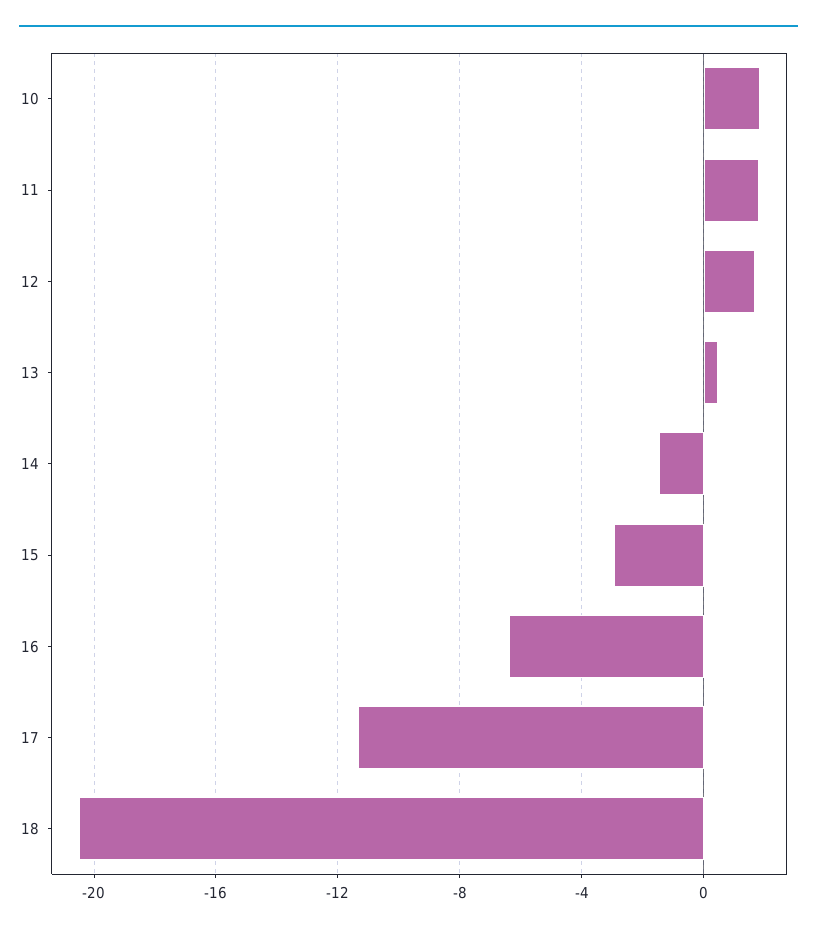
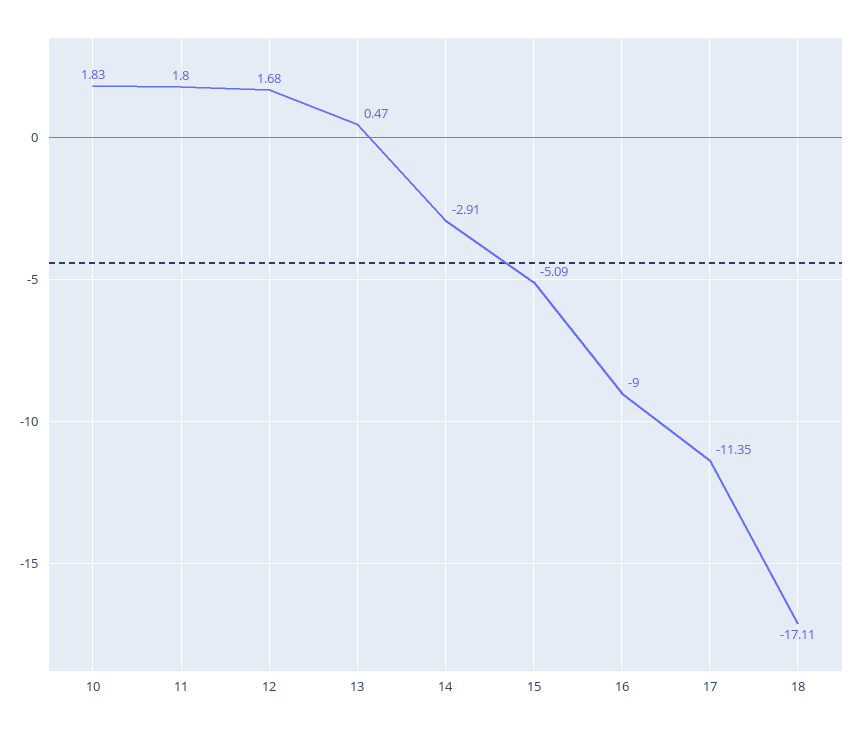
14: -1.5 -> -2.91
15: -3 -> -5.09
16: -6.5 -> -9
18: -20.5 -> -17.11

